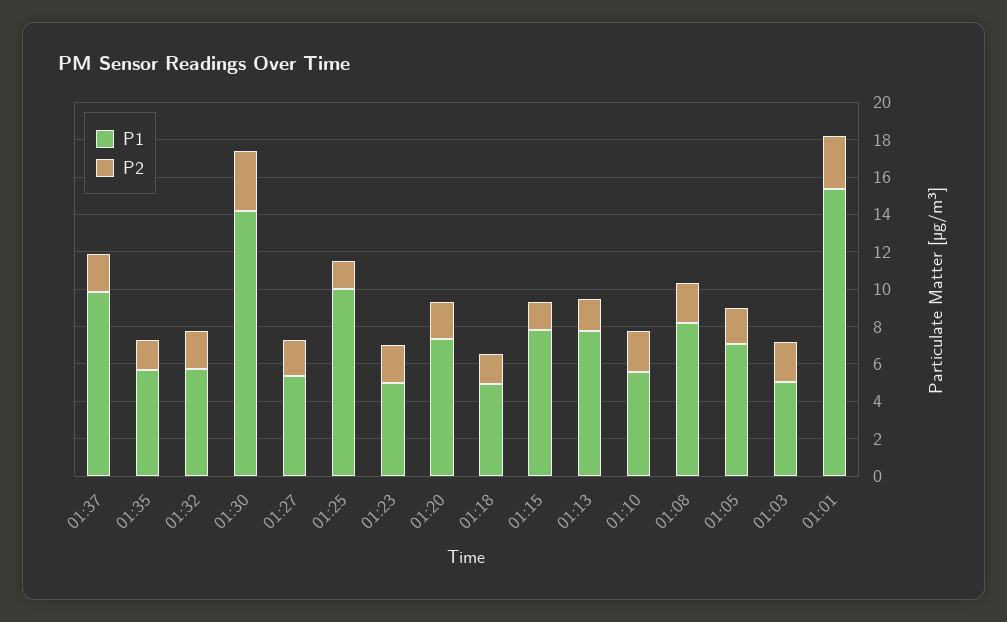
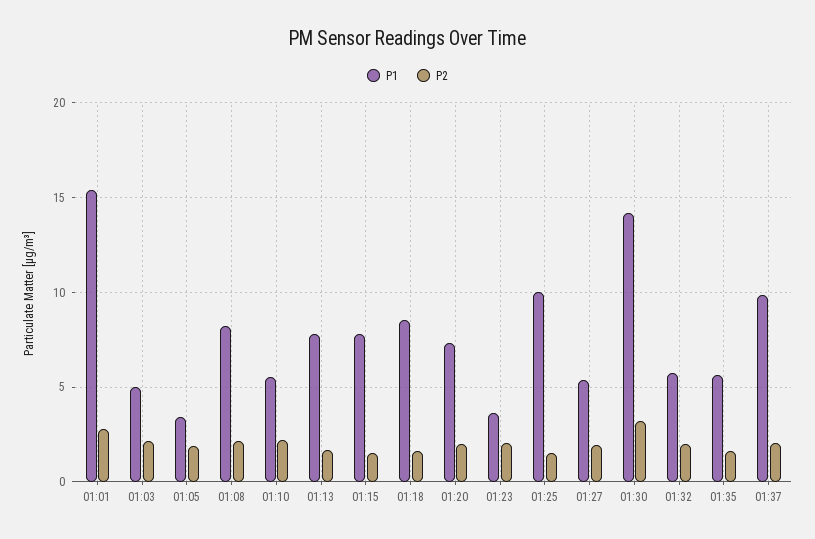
P1, 01:23: 5 -> 3.5
P1, 01:18: 5 -> 8.5
P1, 01:05: 7 -> 3.5

